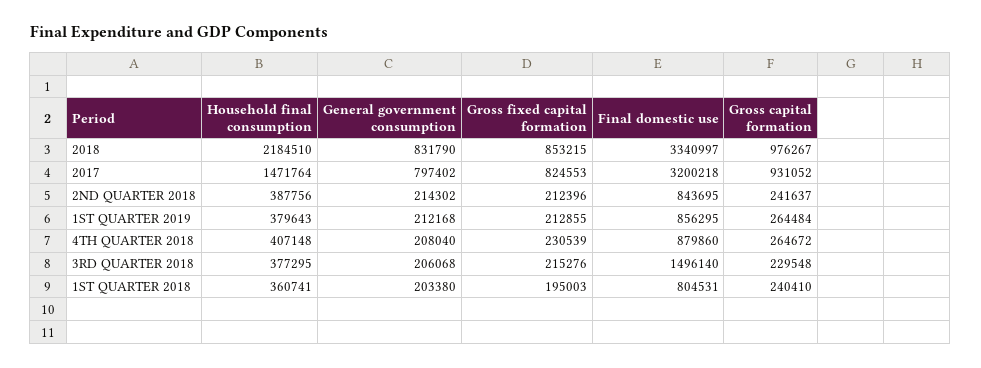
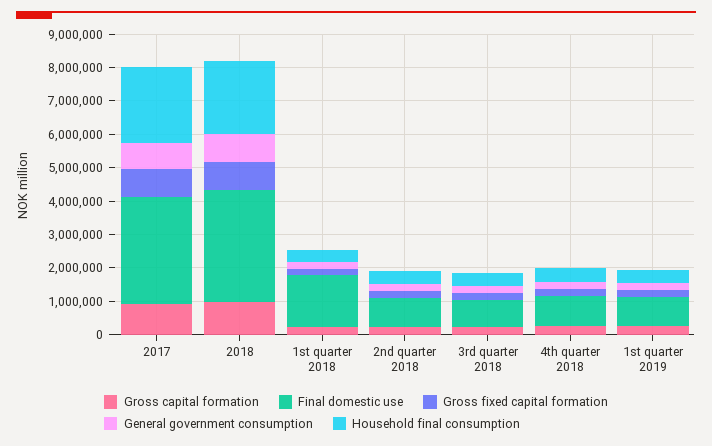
Household final consumption, 2017: 1471764 -> 2250000
Final domestic use, 3RD QUARTER 2018: 1496140 -> 750000
Final domestic use, 1ST QUARTER 2018: 804531 -> 1500000

